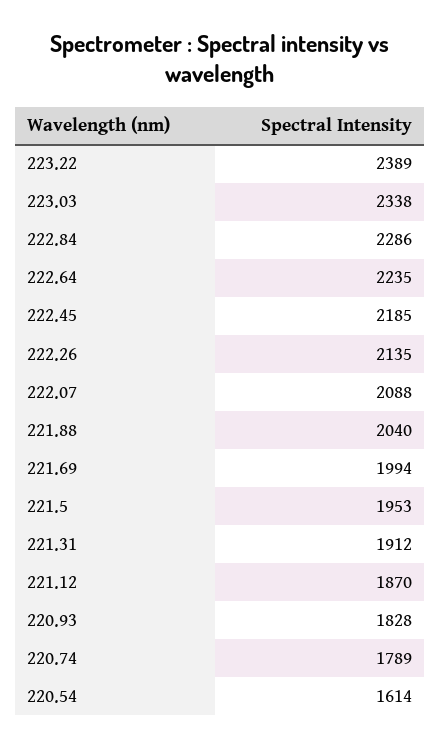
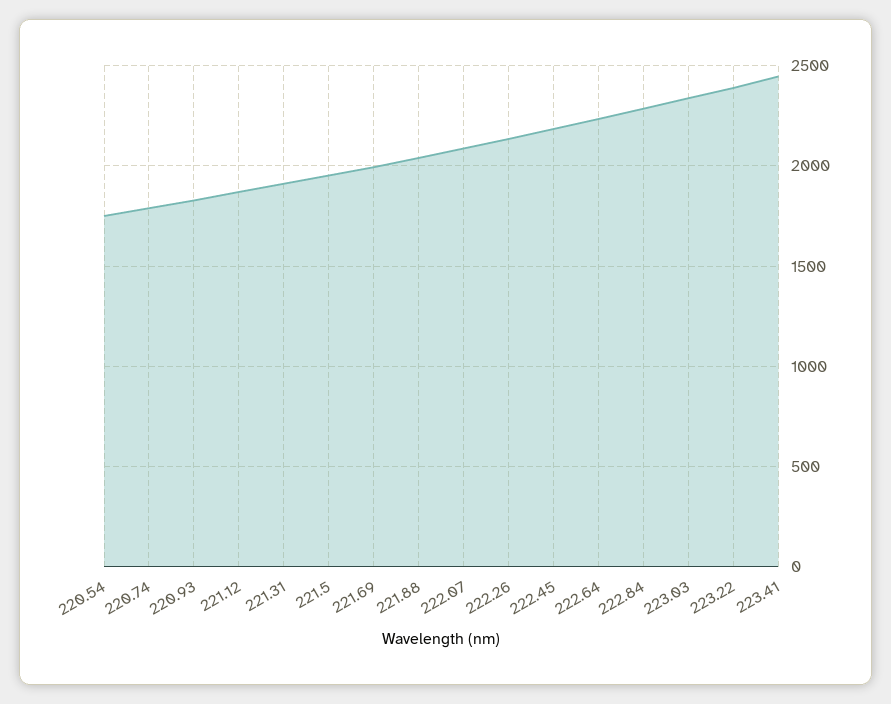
220.54: 1614 -> 1750
223.41: none -> 2450

